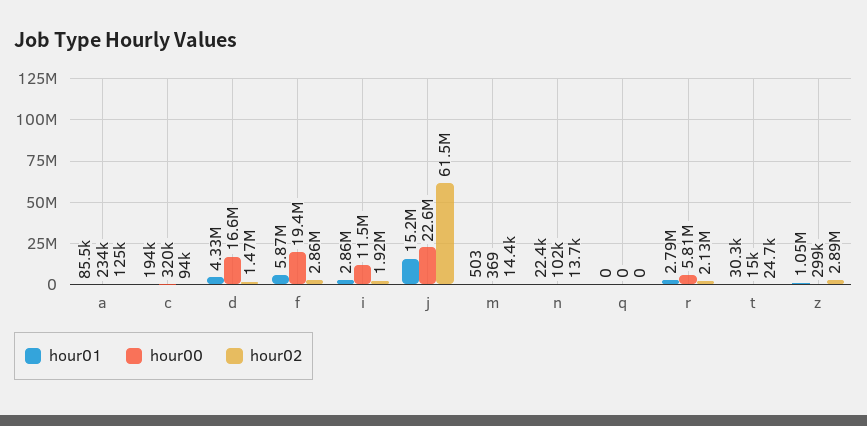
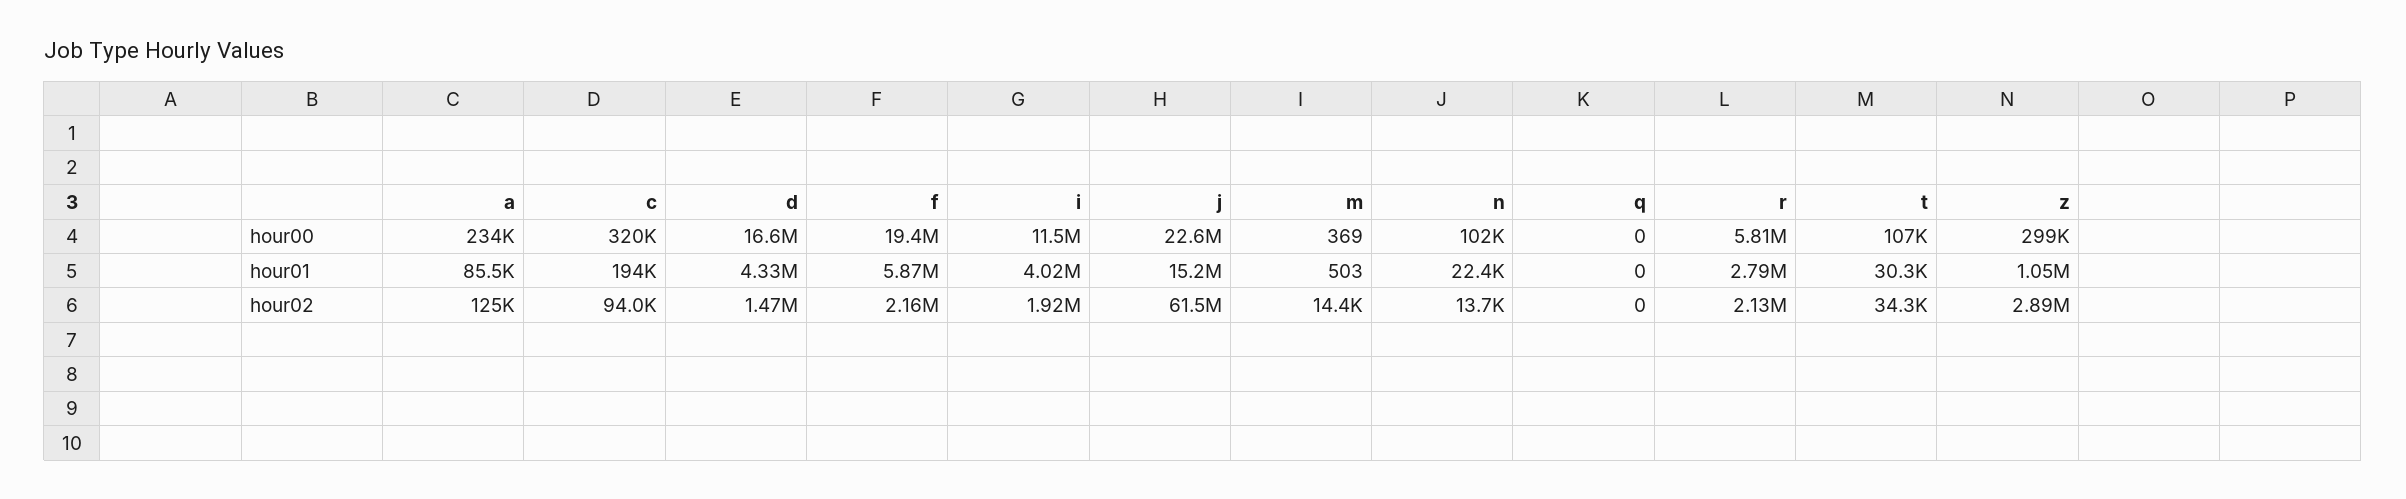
hour02, f: 2860000 -> 2160000
hour01, i: 2860000 -> 4020000
hour00, t: 15000 -> 107000
hour02, t: 24700 -> 34300

